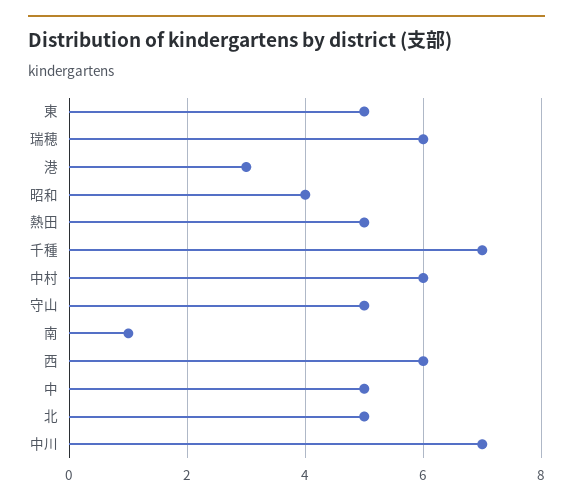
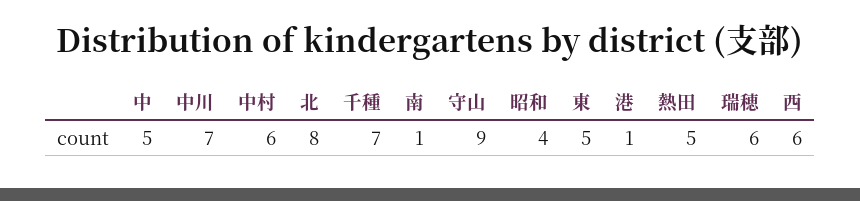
港: 3 -> 1
守山: 5 -> 9
北: 5 -> 8

